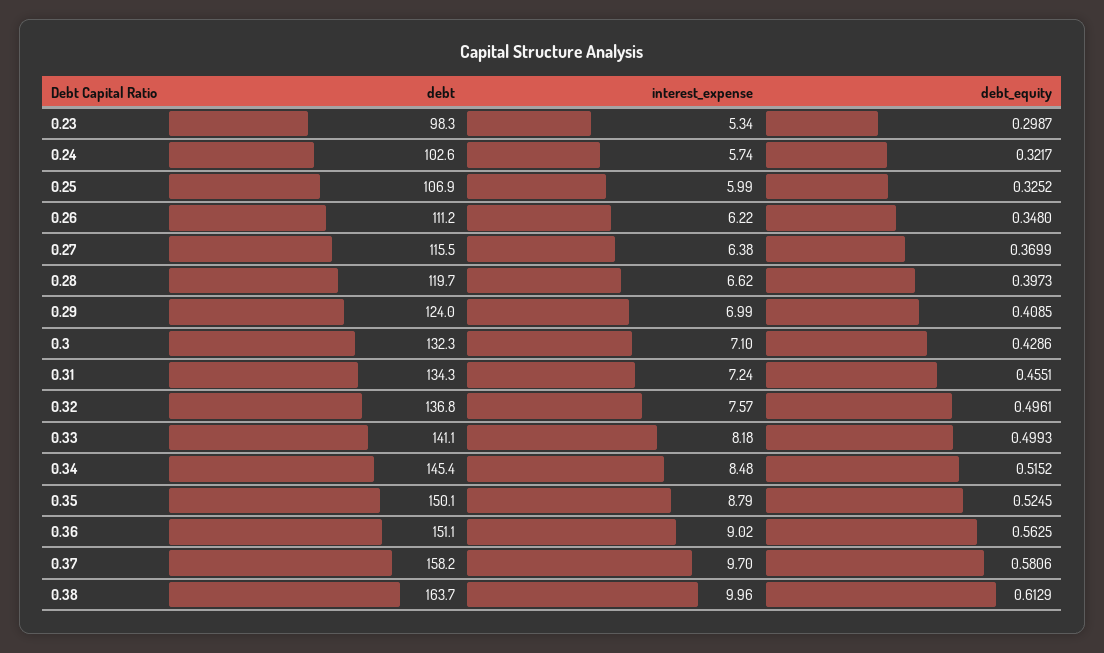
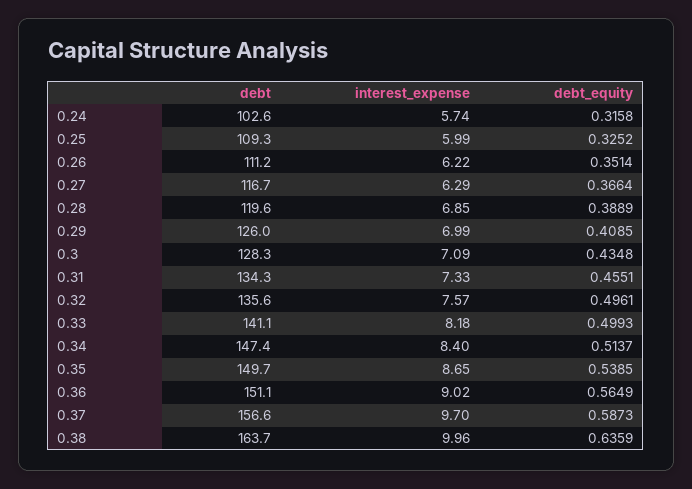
debt, 0.23: 98.3 -> none
interest_expense, 0.23: 5.34 -> none
debt_equity, 0.23: 0.2987 -> none
debt_equity, 0.24: 0.3217 -> 0.3158
debt, 0.25: 106.9 -> 109.3
debt_equity, 0.26: 0.348 -> 0.3514
debt, 0.27: 115.5 -> 116.7
interest_expense, 0.27: 6.38 -> 6.29
debt_equity, 0.27: 0.3699 -> 0.3664
debt, 0.28: 119.7 -> 119.6
interest_expense, 0.28: 6.62 -> 6.85
debt_equity, 0.28: 0.3973 -> 0.3889
debt, 0.29: 124 -> 126
debt, 0.3: 132.3 -> 128.3
interest_expense, 0.3: 7.1 -> 7.09
debt_equity, 0.3: 0.4286 -> 0.4348
interest_expense, 0.31: 7.24 -> 7.33
debt, 0.32: 136.8 -> 135.6
debt, 0.34: 145.4 -> 147.4
interest_expense, 0.34: 8.48 -> 8.4
debt_equity, 0.34: 0.5152 -> 0.5137
debt, 0.35: 150.1 -> 149.7
interest_expense, 0.35: 8.79 -> 8.65
debt_equity, 0.35: 0.5245 -> 0.5385
debt_equity, 0.36: 0.5625 -> 0.5649
debt, 0.37: 158.2 -> 156.6
debt_equity, 0.37: 0.5806 -> 0.5873
debt_equity, 0.38: 0.6129 -> 0.6359

